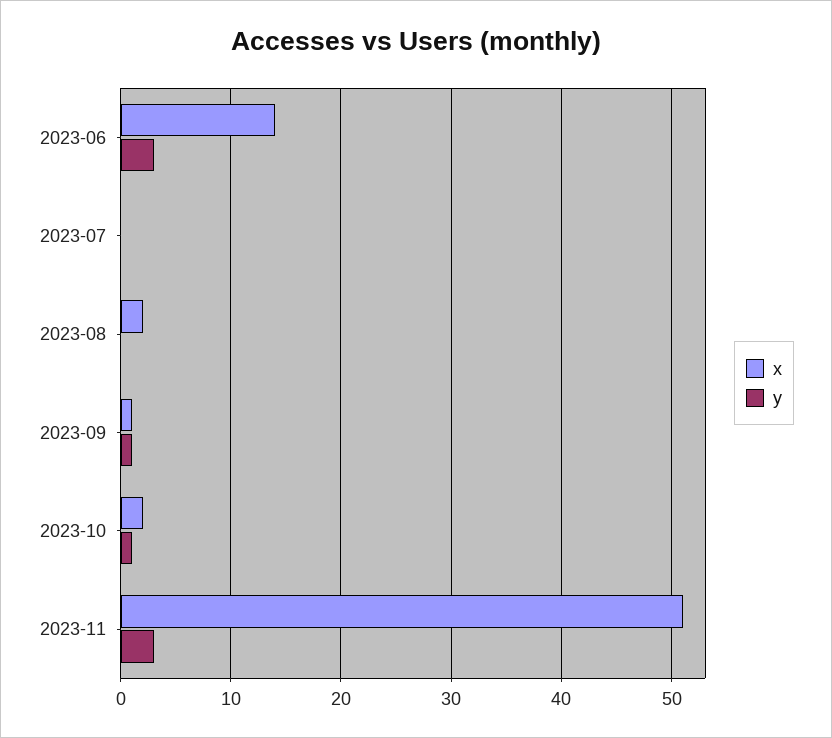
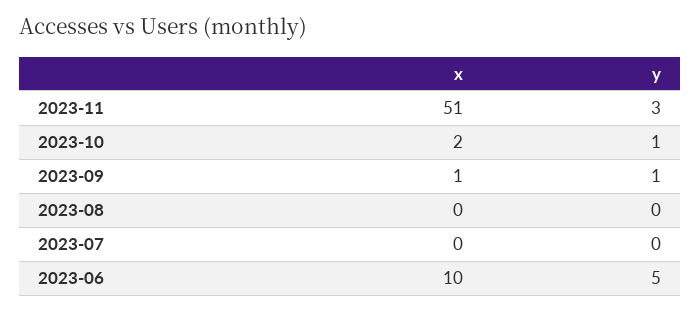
x, 2023-06: 14 -> 10
y, 2023-06: 3 -> 5
x, 2023-08: 2 -> 0

